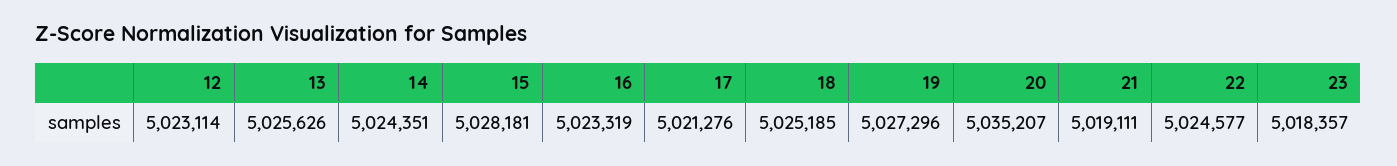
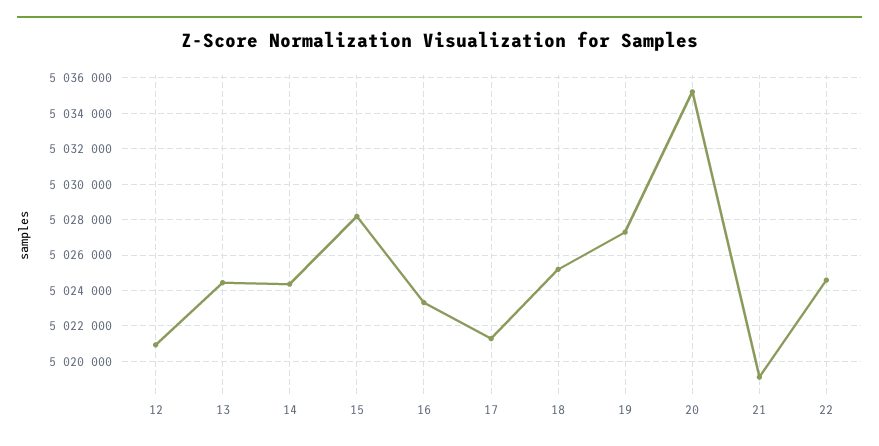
12: 5023114 -> 5021000
13: 5025626 -> 5024500
23: 5018357 -> none

